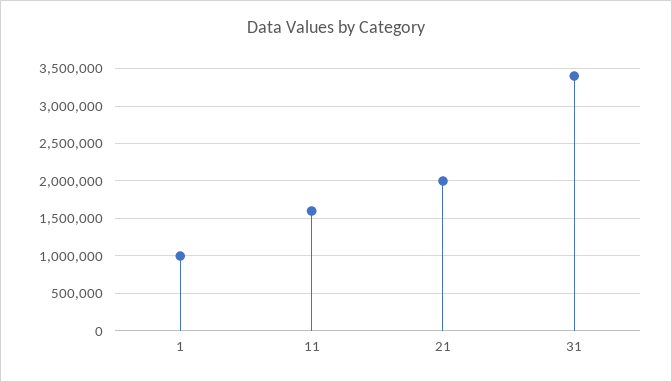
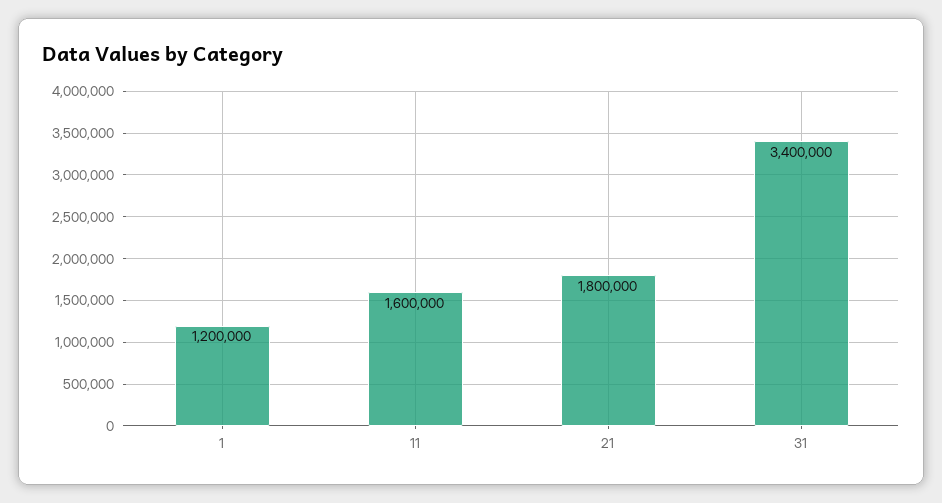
1: 1000000 -> 1200000
21: 2000000 -> 1800000

